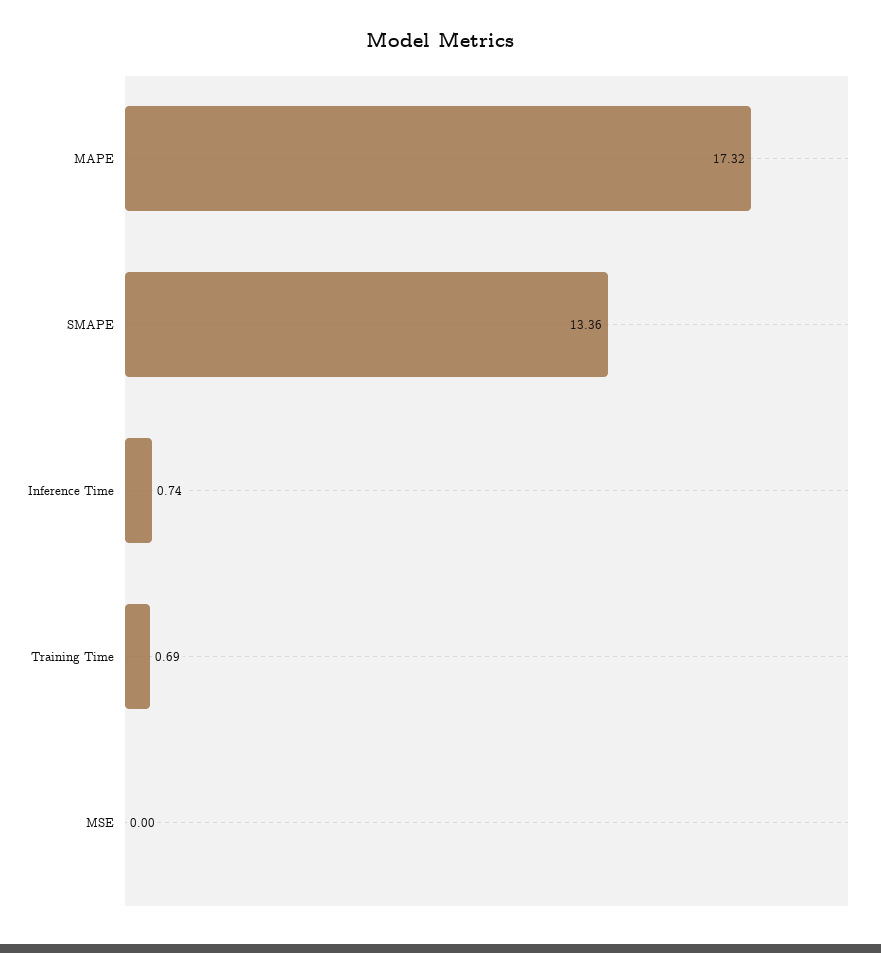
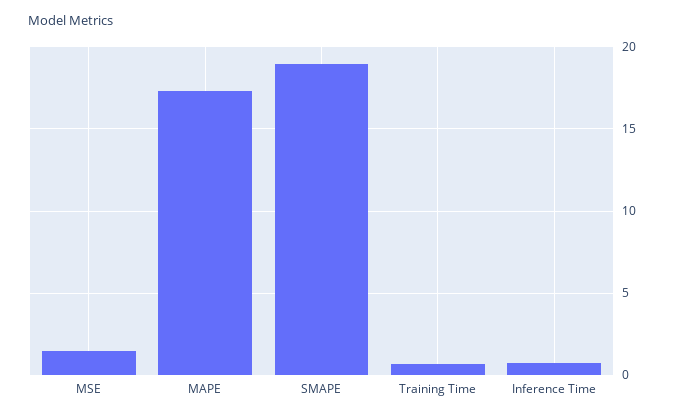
SMAPE: 13.36 -> 19
MSE: 0 -> 1.5

